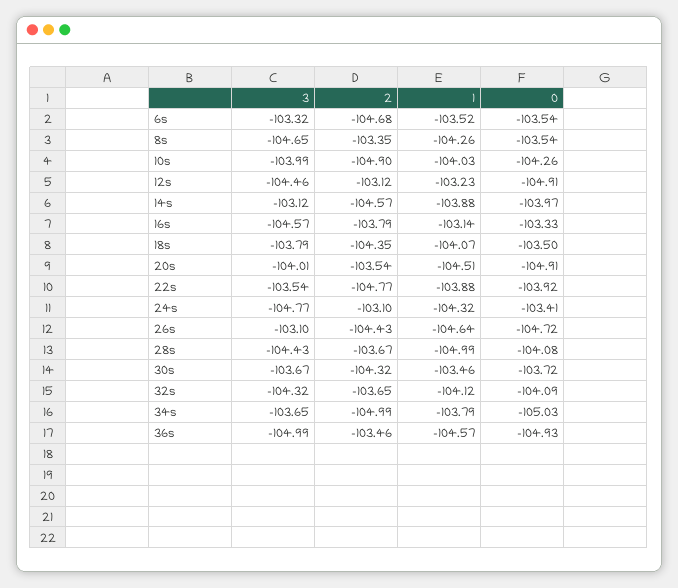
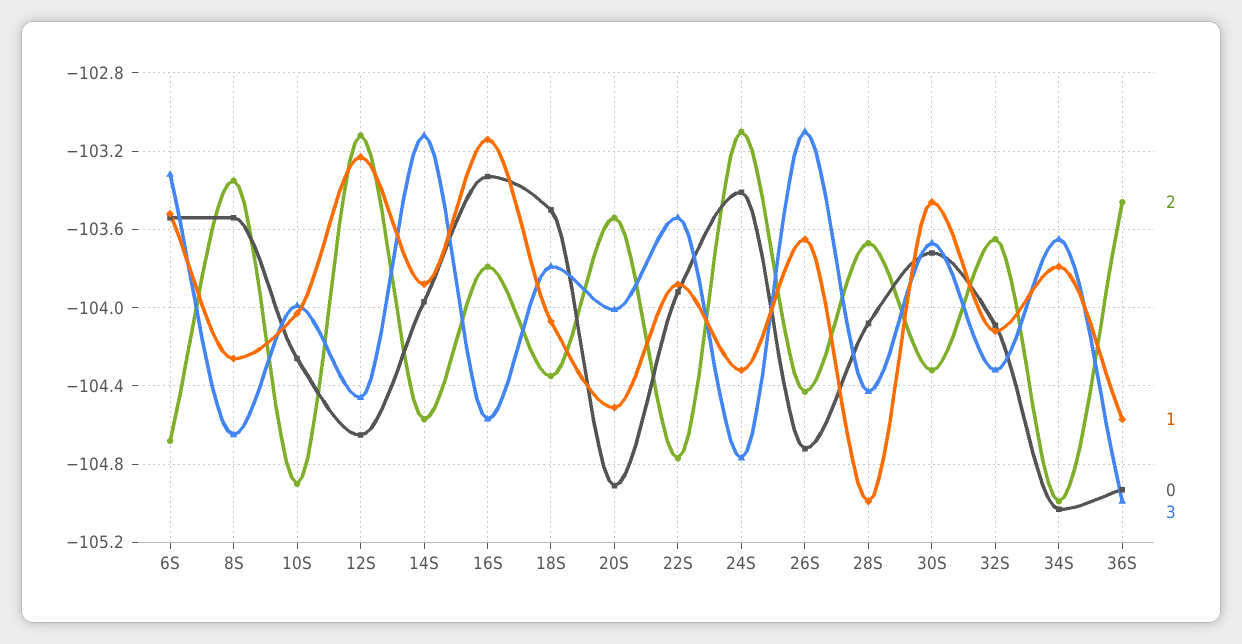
0, 12s: -104.91 -> -104.65
1, 26s: -104.64 -> -103.65

